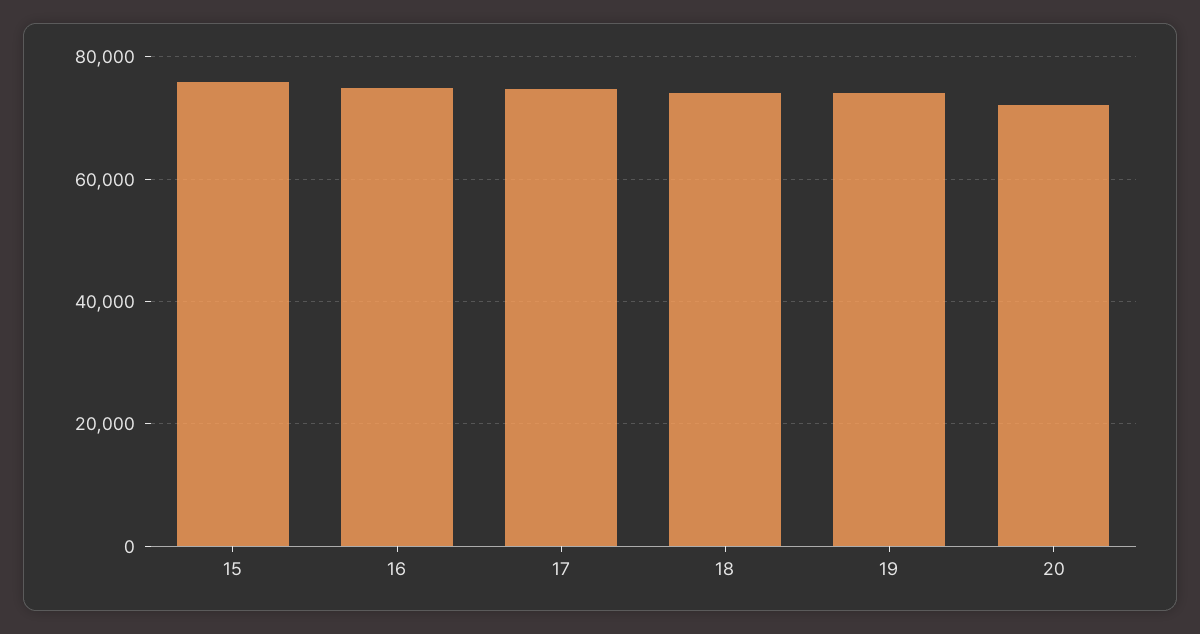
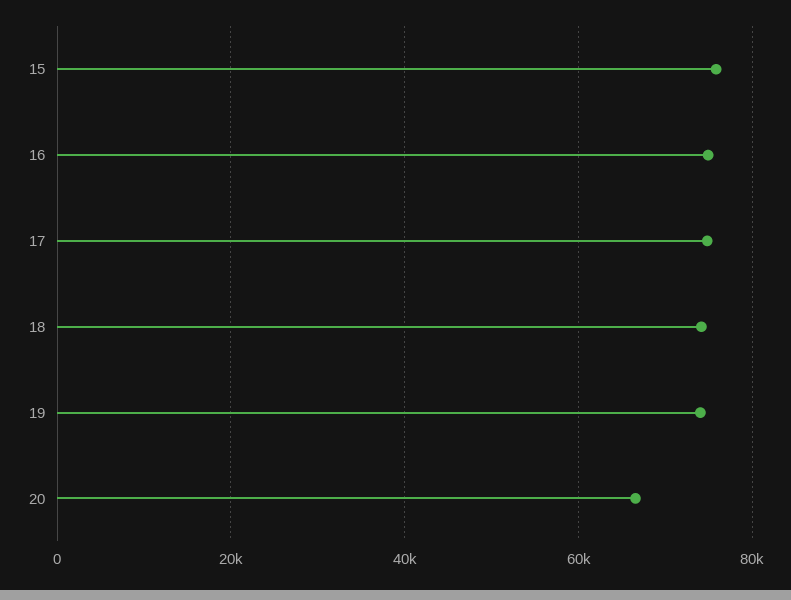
20: 72000 -> 66000

